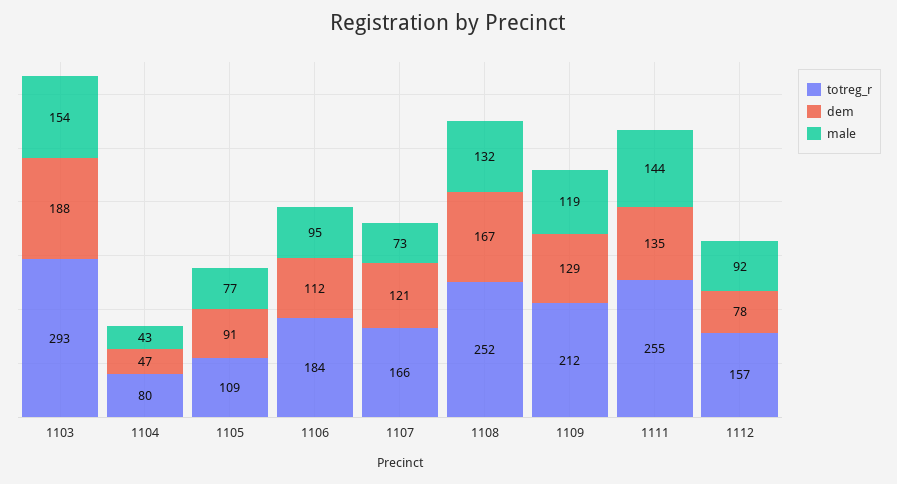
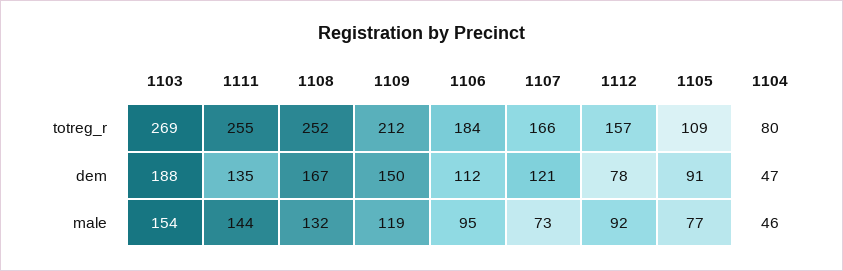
totreg_r, 1103: 293 -> 269
male, 1104: 43 -> 46
dem, 1109: 129 -> 150

